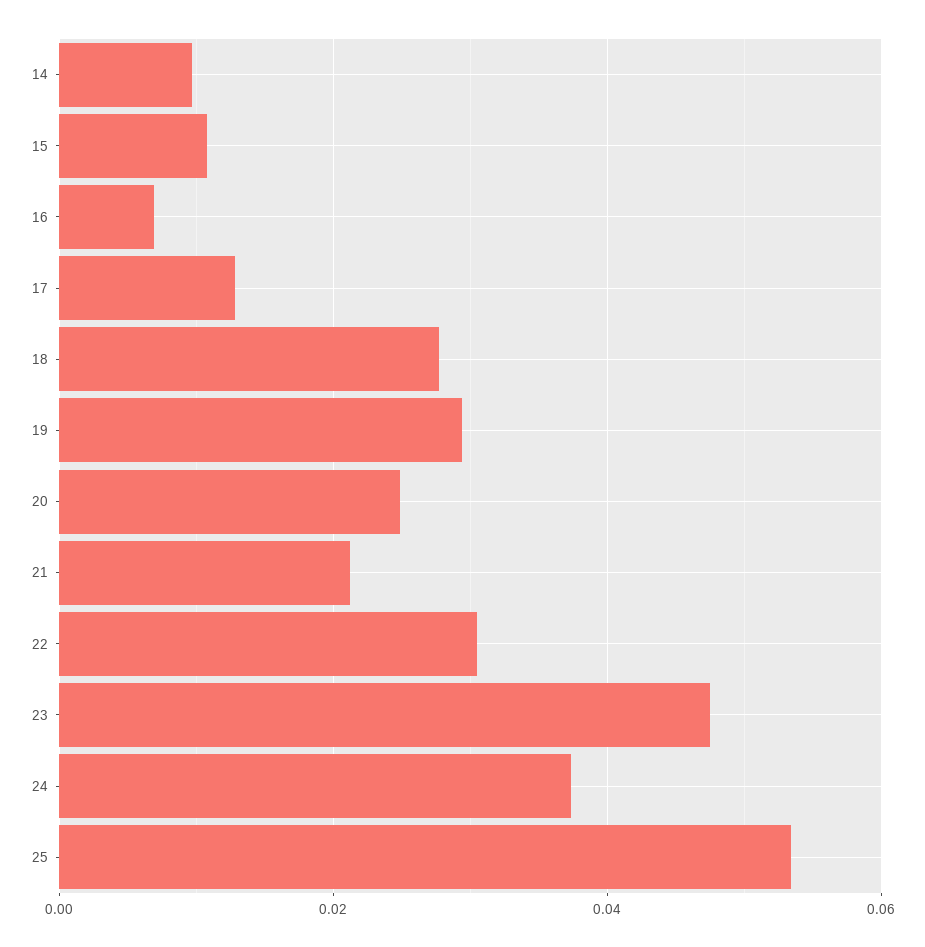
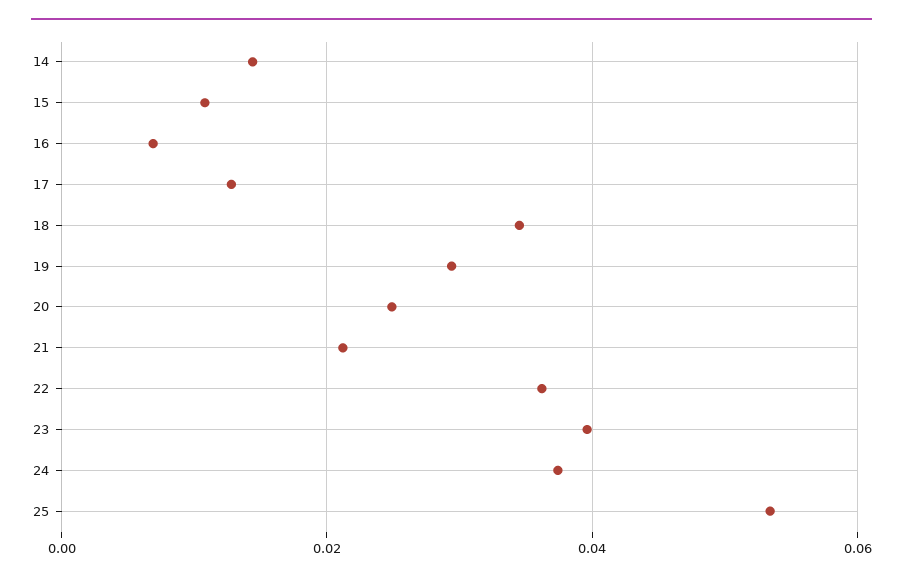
14: 0.01 -> 0.014
18: 0.028 -> 0.034
22: 0.03 -> 0.036
23: 0.048 -> 0.04

